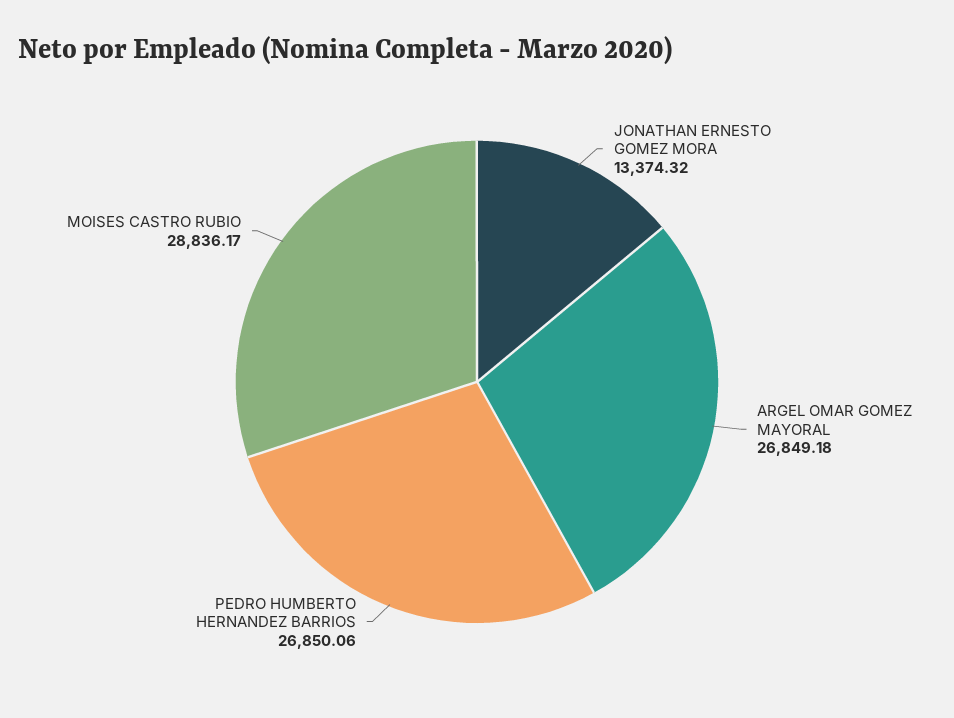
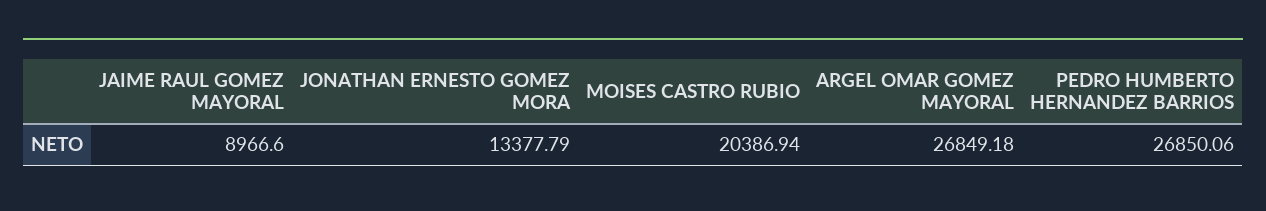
JONATHAN ERNESTO GOMEZ MORA: 13374.32 -> 13377.79
MOISES CASTRO RUBIO: 28836.17 -> 20386.94
JAIME RAUL GOMEZ MAYORAL: none -> 8966.6

